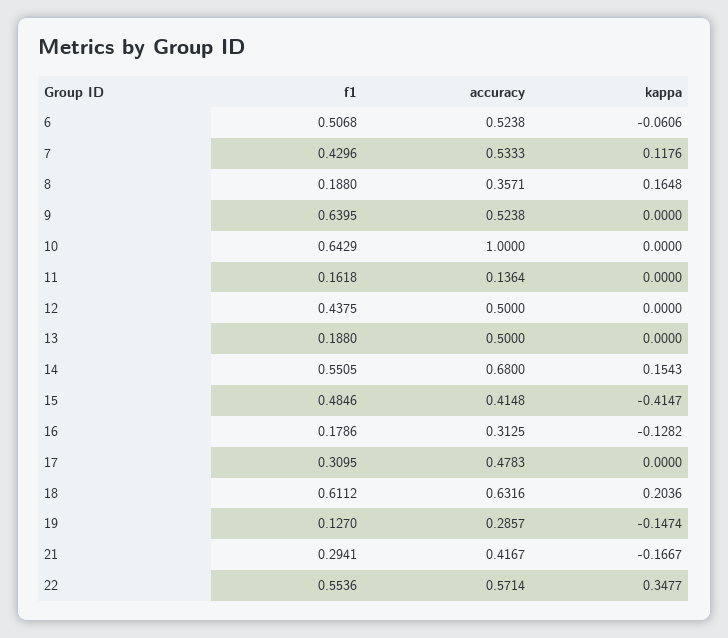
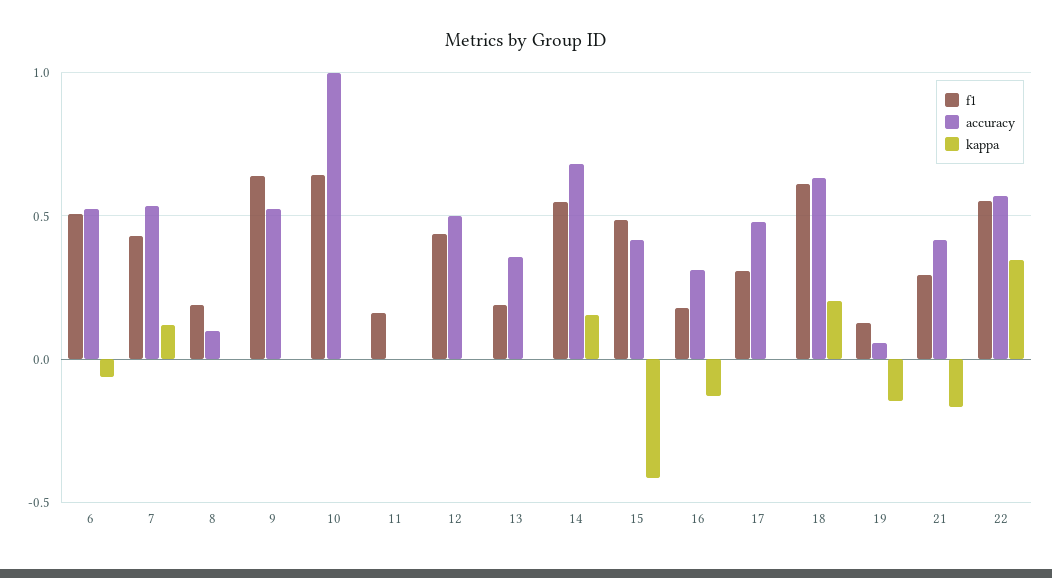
accuracy, 8: 0.3571 -> 0.1
kappa, 8: 0.1648 -> 0
accuracy, 11: 0.1364 -> 0
accuracy, 13: 0.5 -> 0.35
accuracy, 19: 0.2857 -> 0.05

